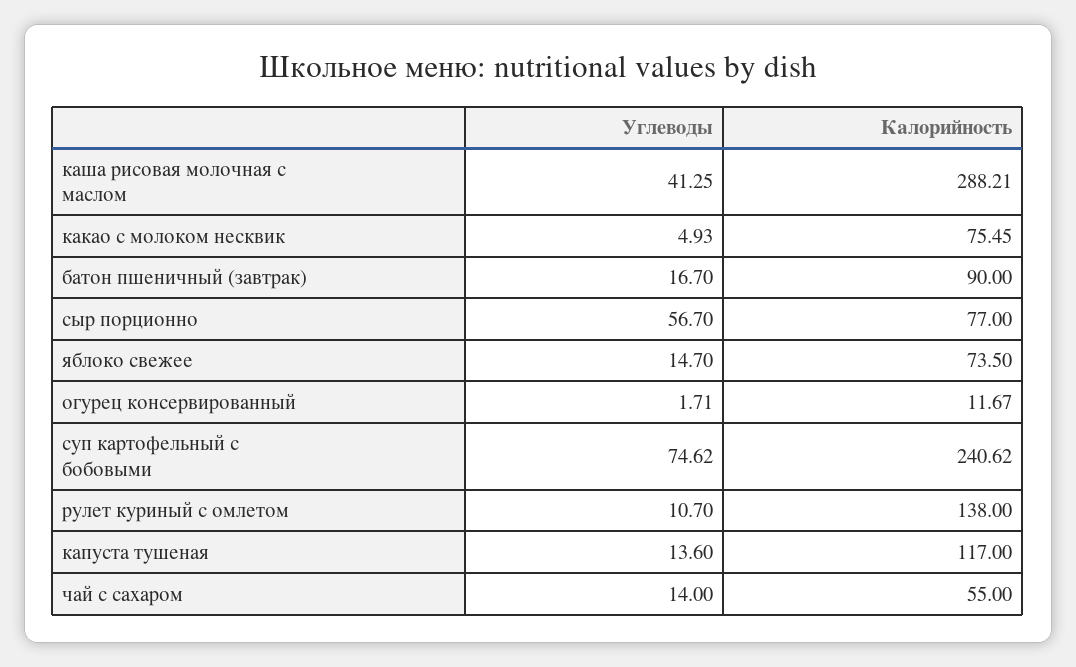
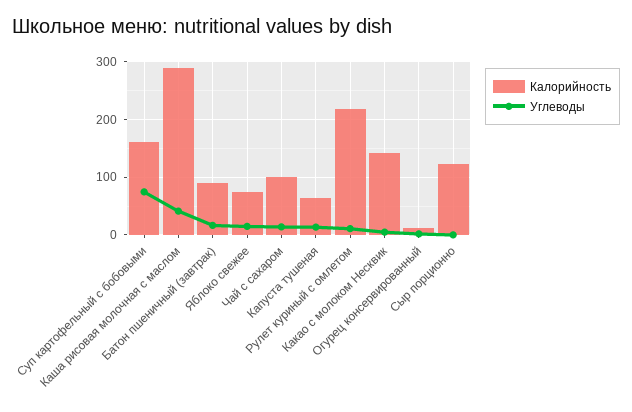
Калорийность, какао с молоком несквик: 75.45 -> 140
Углеводы, сыр порционно: 56.7 -> 0
Калорийность, сыр порционно: 77 -> 120
Калорийность, суп картофельный с бобовыми: 240.62 -> 160
Калорийность, рулет куриный с омлетом: 138 -> 220
Калорийность, капуста тушеная: 117 -> 60
Калорийность, чай с сахаром: 55 -> 100

